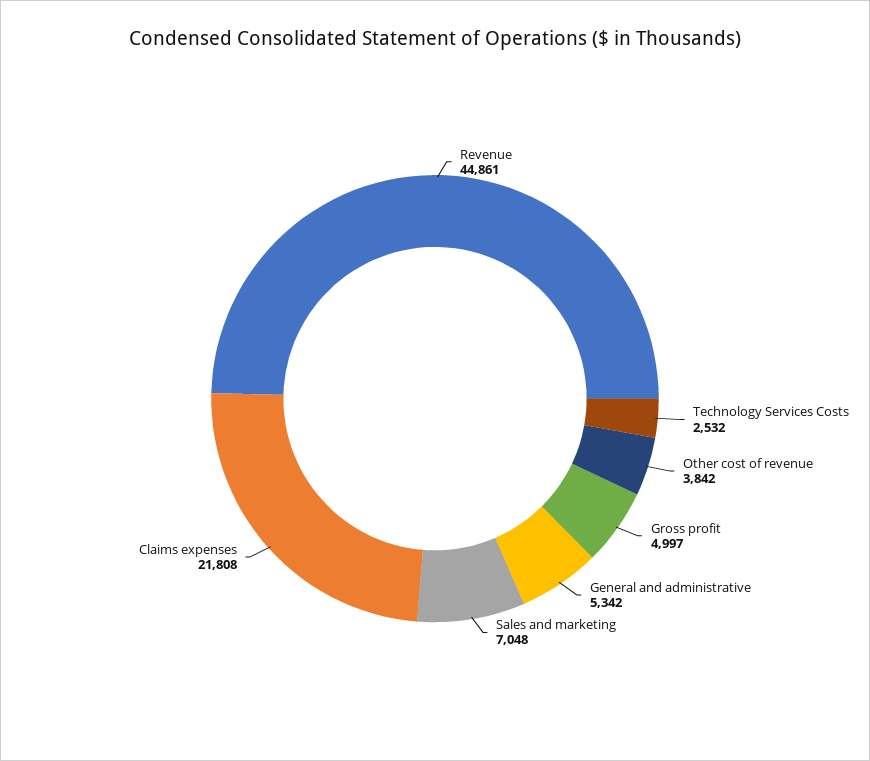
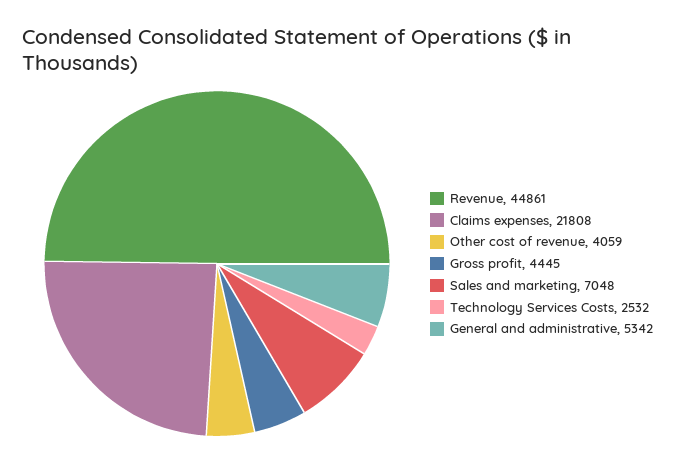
Other cost of revenue: 3842 -> 4059
Gross profit: 4997 -> 4445

